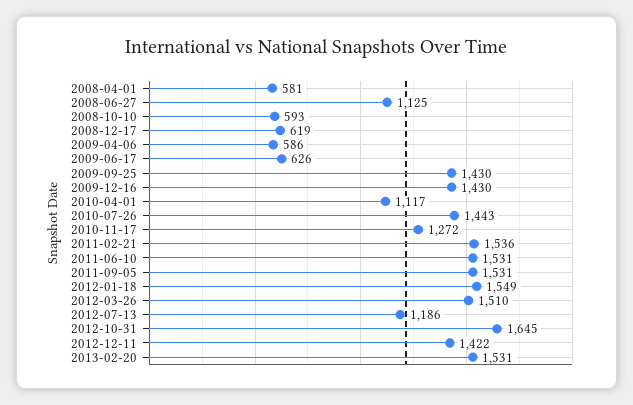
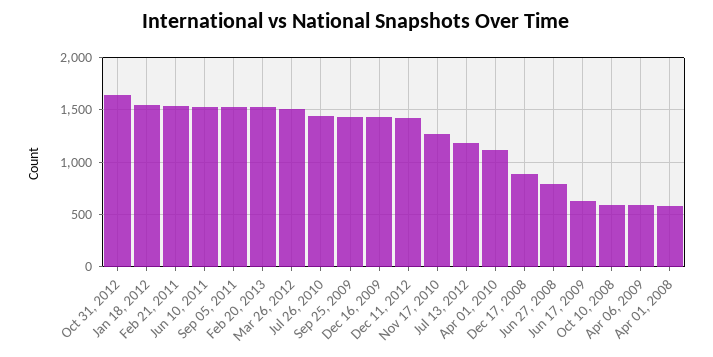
2008-06-27: 1125 -> 800
2008-12-17: 619 -> 900

